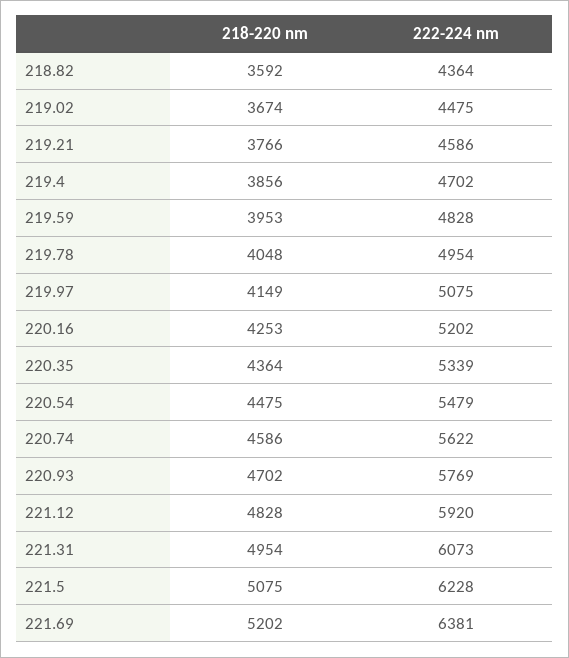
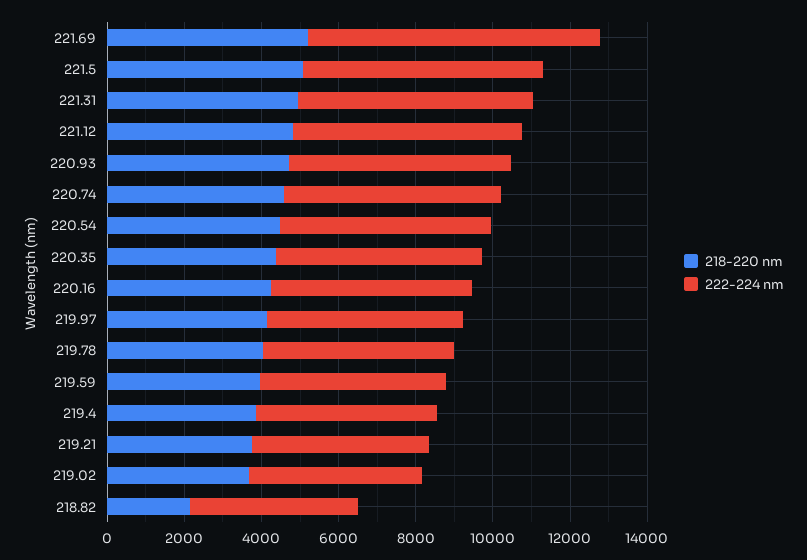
218-220 nm, 218.82: 3592 -> 2000
222-224 nm, 221.69: 6381 -> 7500

